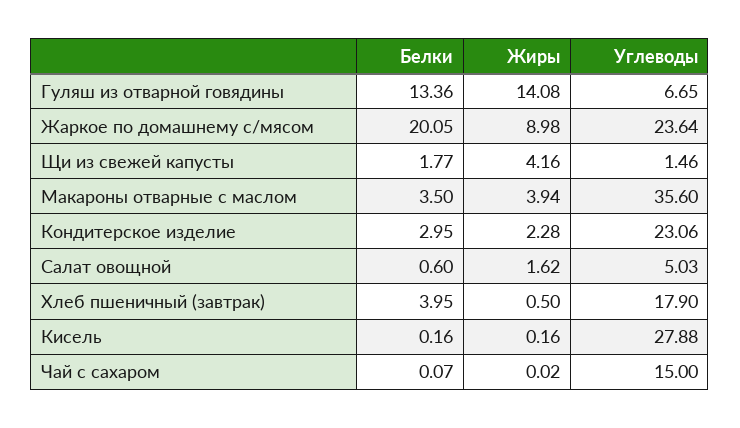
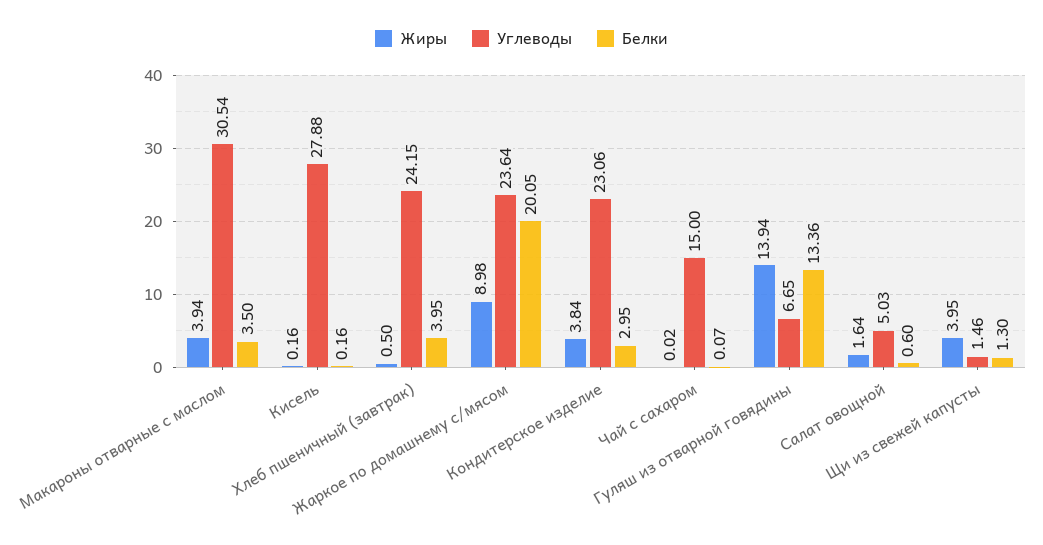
Жиры, Гуляш из отварной говядины: 14.08 -> 13.94
Белки, Щи из свежей капусты: 1.77 -> 1.3
Жиры, Щи из свежей капусты: 4.16 -> 3.95
Углеводы, Макароны отварные с маслом: 35.6 -> 30.54
Жиры, Кондитерское изделие: 2.28 -> 3.84
Жиры, Салат овощной: 1.62 -> 1.64
Углеводы, Хлеб пшеничный (завтрак): 17.9 -> 24.15

